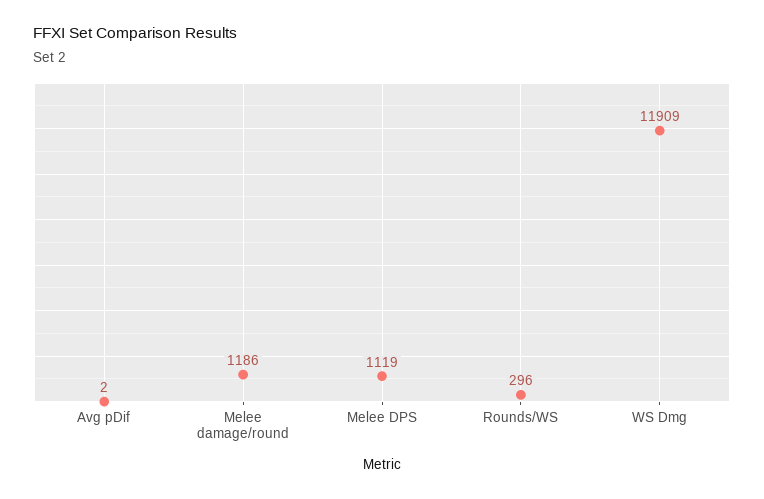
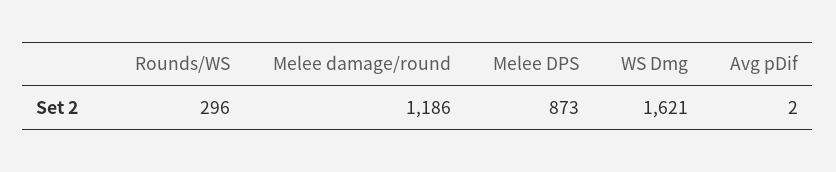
Melee DPS: 1119 -> 873
WS Dmg: 11909 -> 1621

